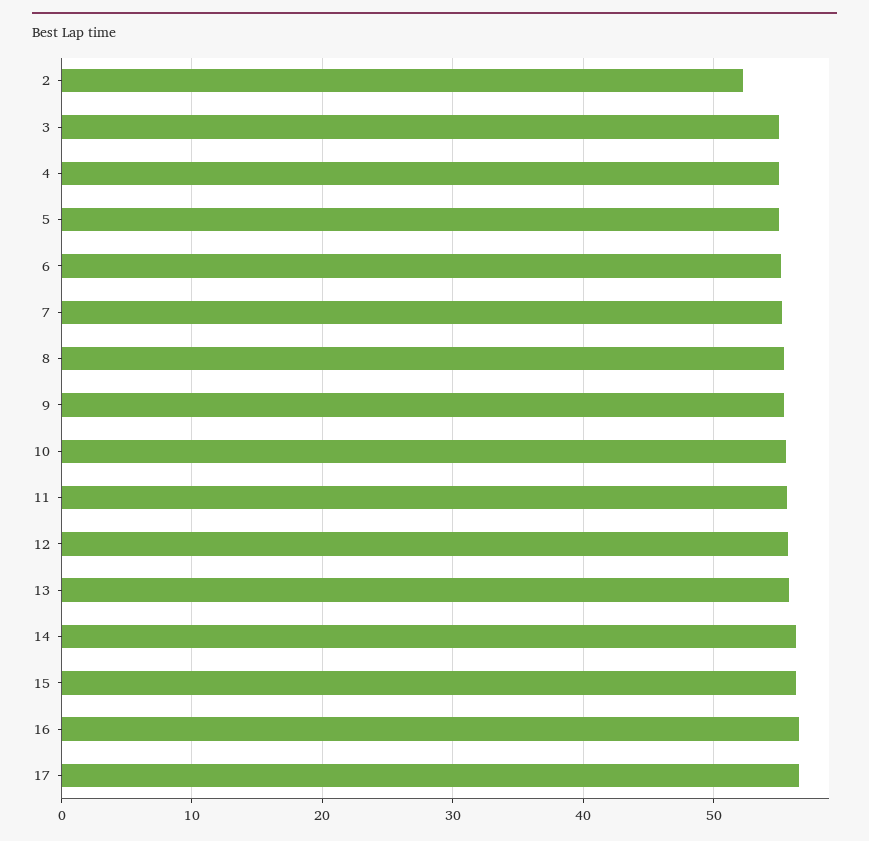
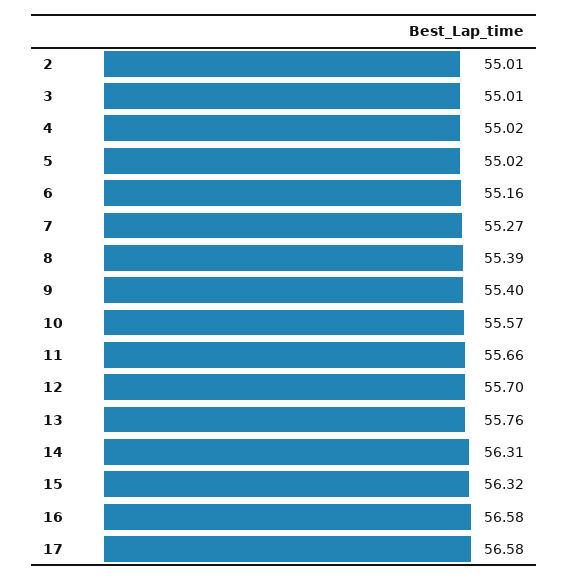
2: 52 -> 55.01

